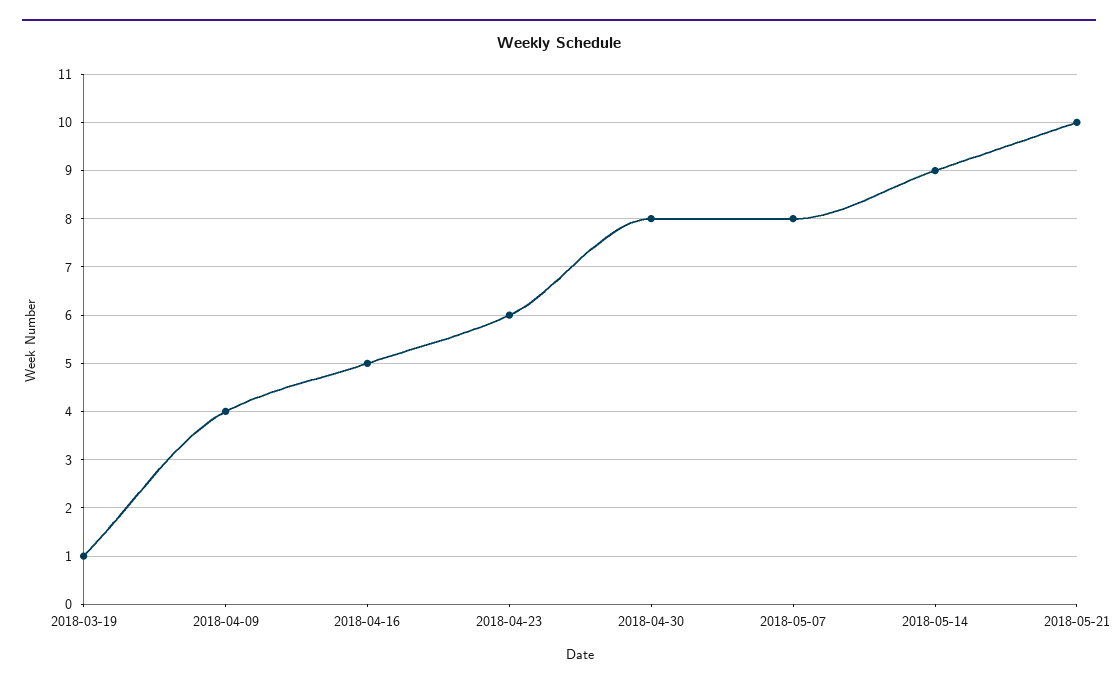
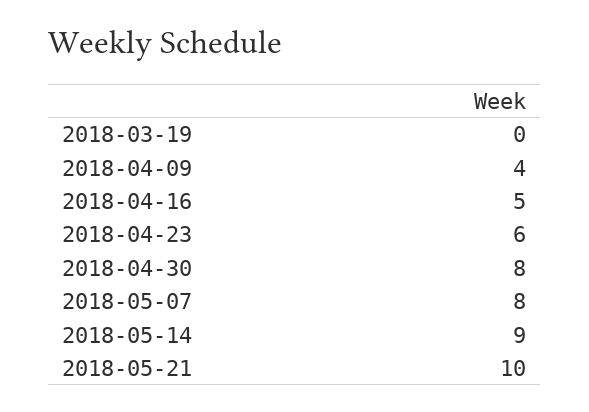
2018-03-19: 1 -> 0

